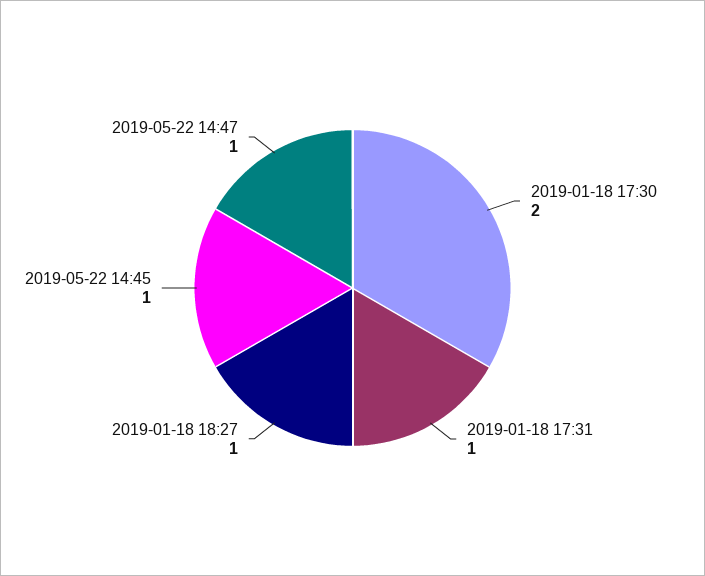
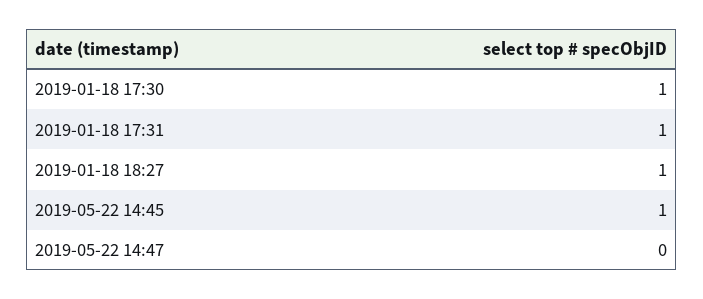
2019-01-18 17:30: 2 -> 1
2019-05-22 14:47: 1 -> 0

